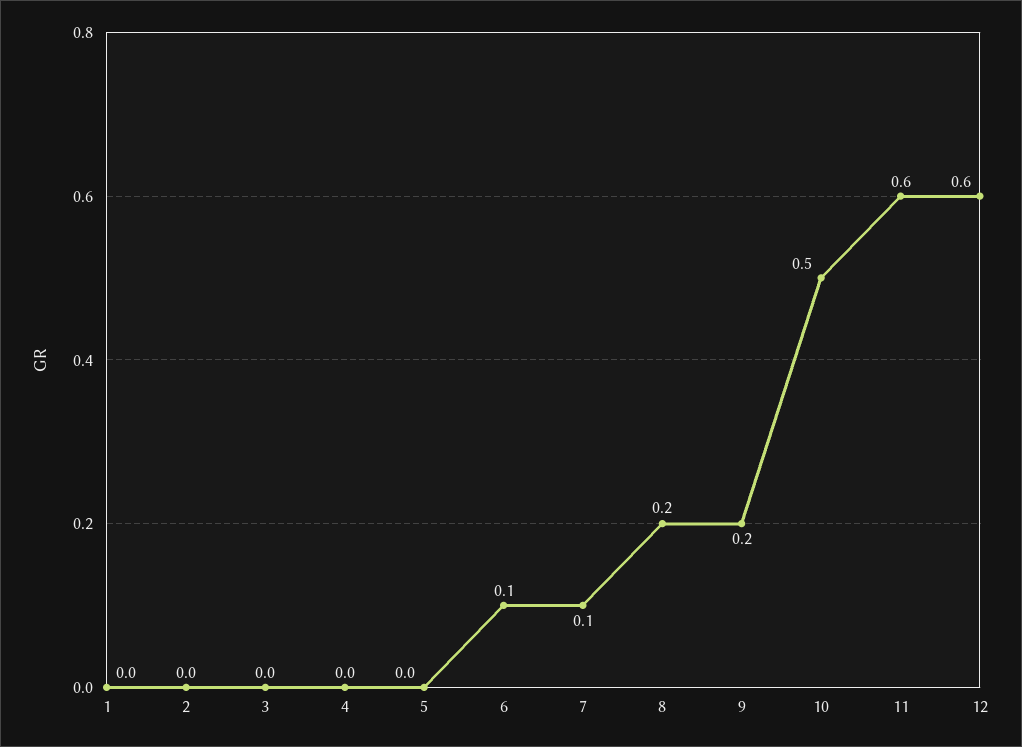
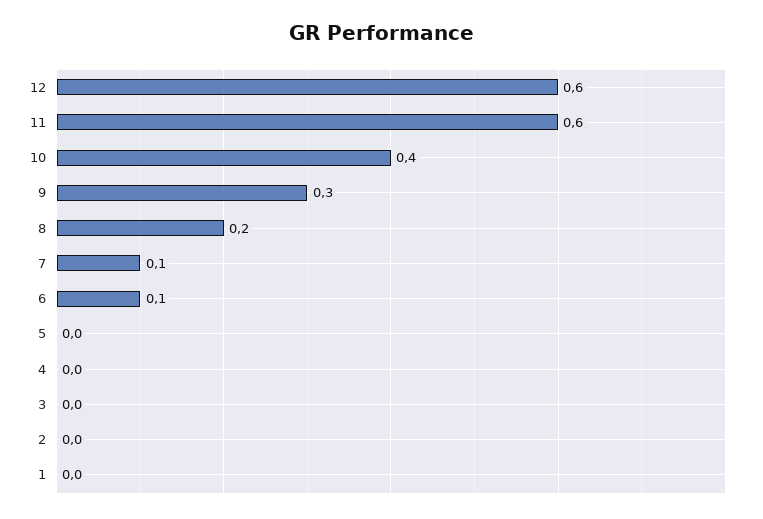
9: 0.2 -> 0.3
10: 0.5 -> 0.4

